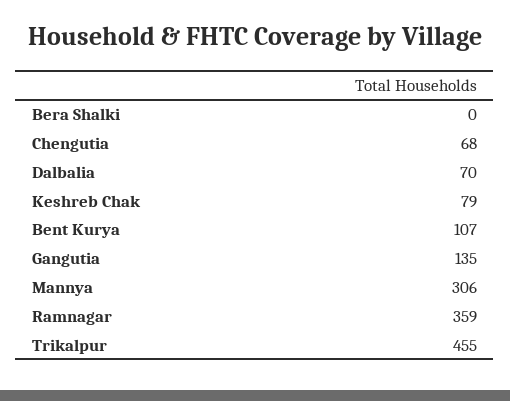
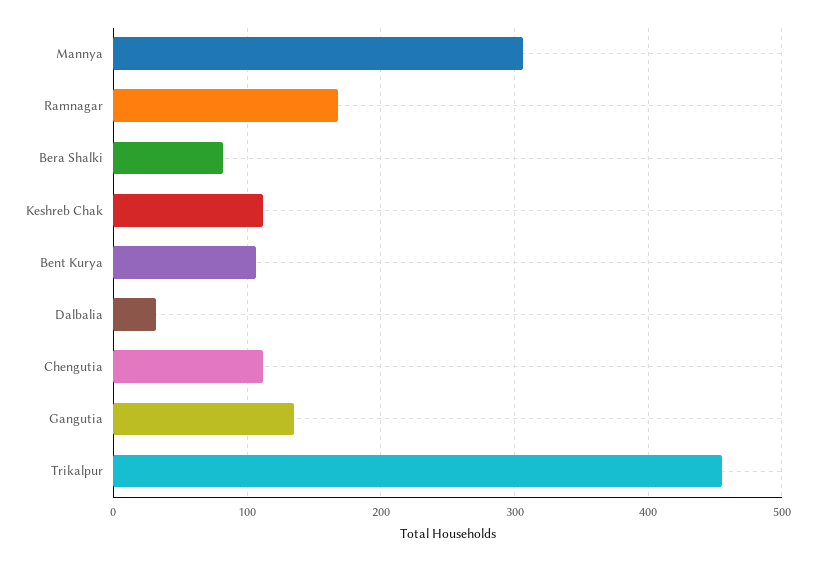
Bera Shalki: 0 -> 80
Chengutia: 68 -> 110
Dalbalia: 70 -> 30
Keshreb Chak: 79 -> 110
Ramnagar: 359 -> 170

